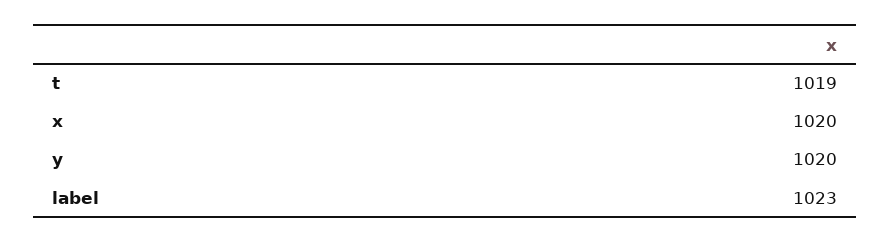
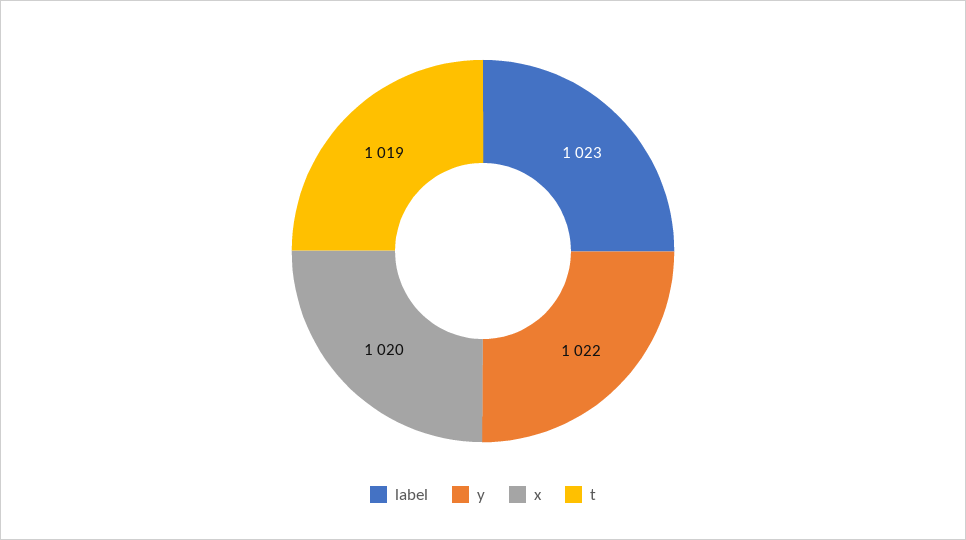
y: 1020 -> 1022

